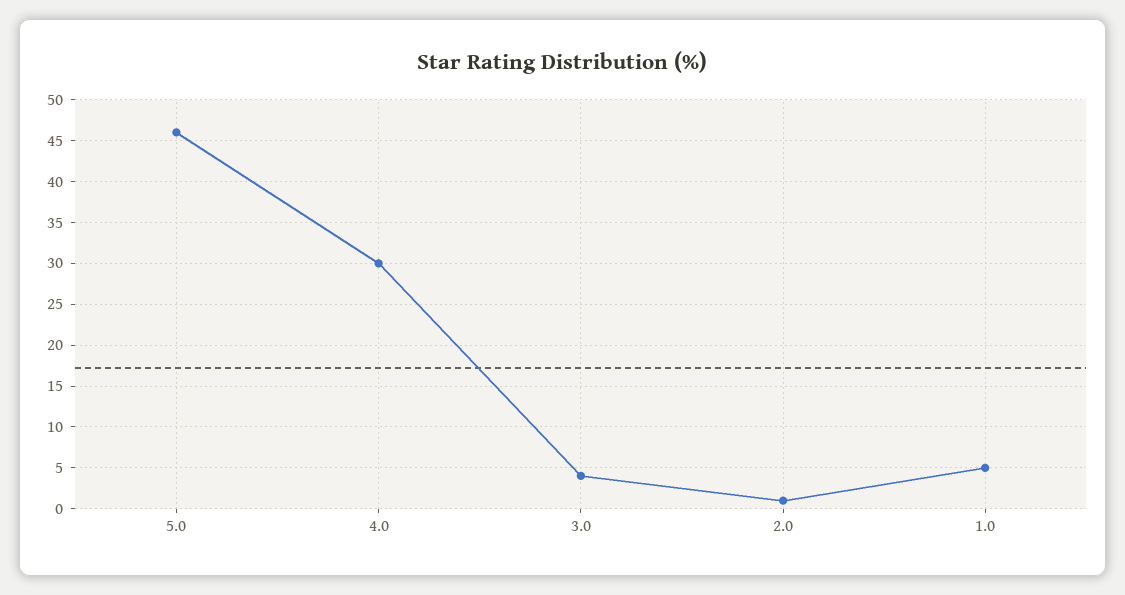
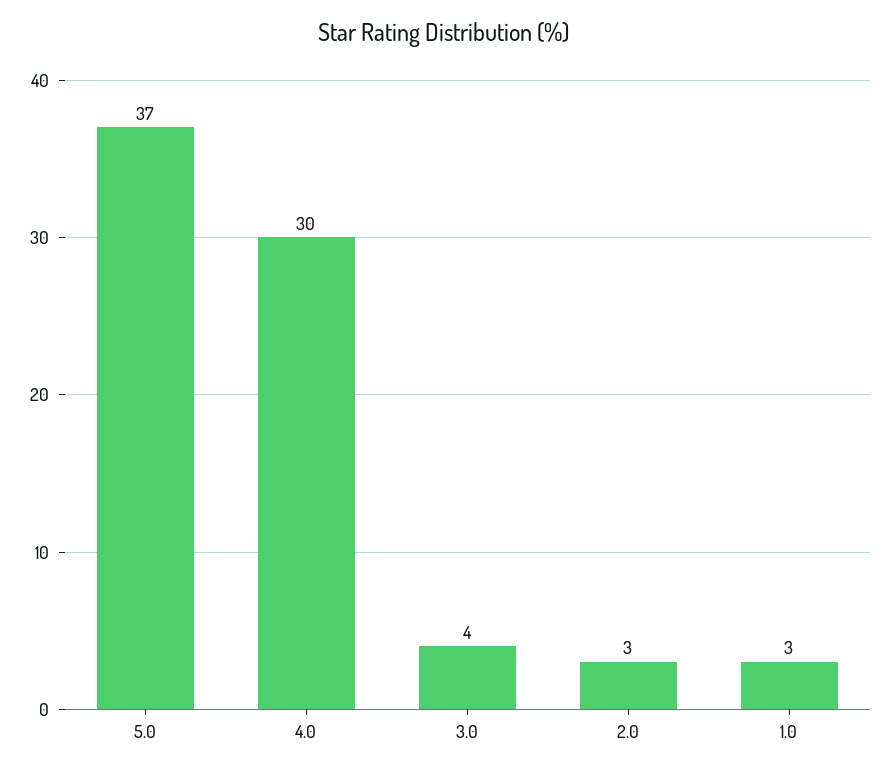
5.0: 46 -> 37
2.0: 1 -> 3
1.0: 5 -> 3

